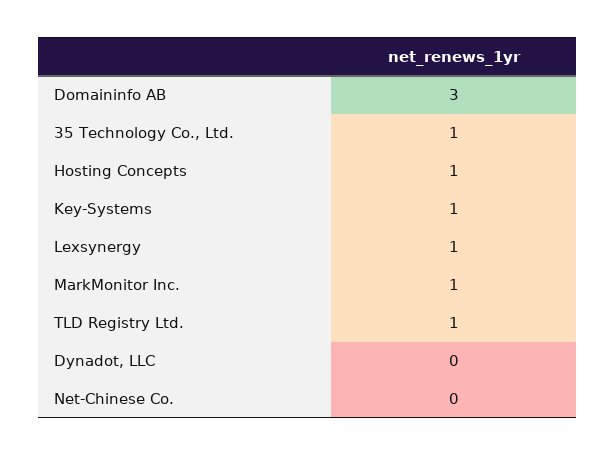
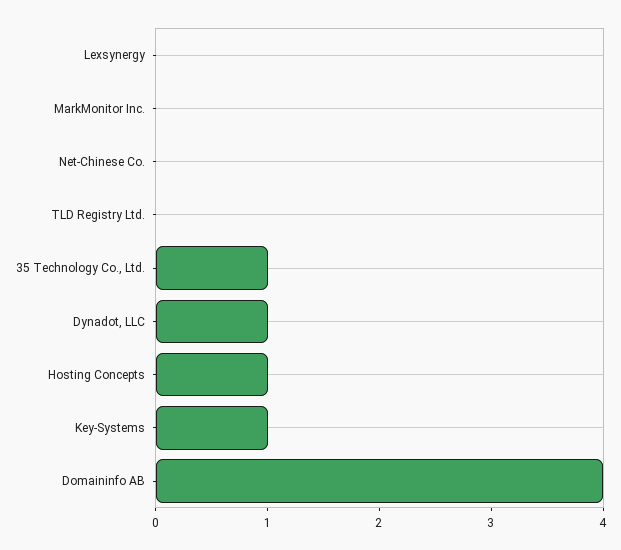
Domaininfo AB: 3 -> 4
Lexsynergy: 1 -> 0
MarkMonitor Inc.: 1 -> 0
TLD Registry Ltd.: 1 -> 0
Dynadot, LLC: 0 -> 1

